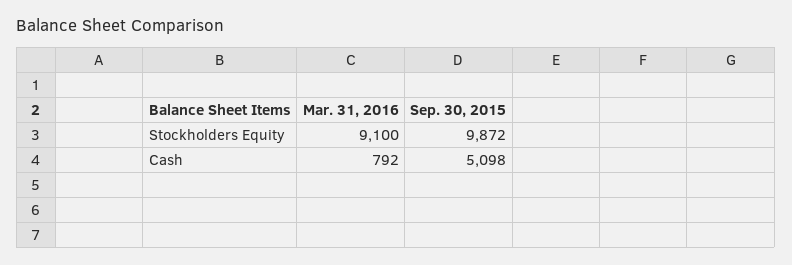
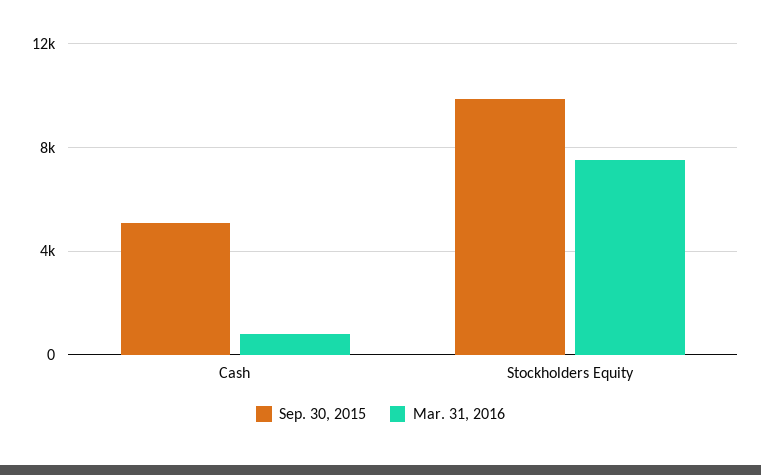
Mar. 31, 2016, Stockholders Equity: 9100 -> 7500

